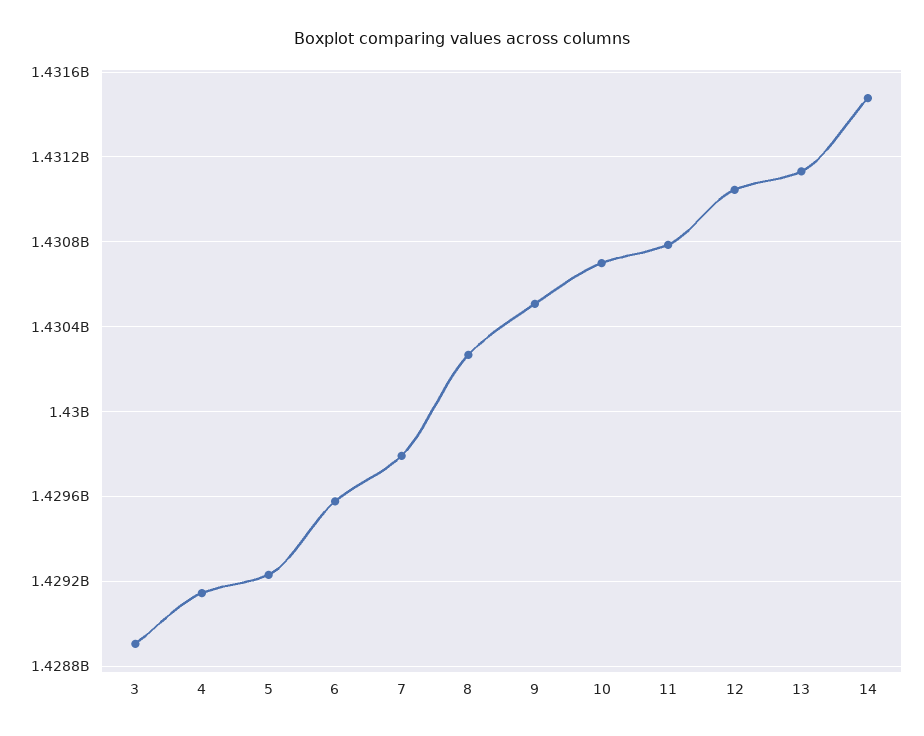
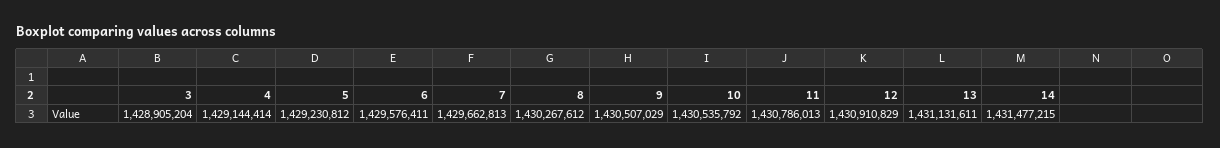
7: 1429800000 -> 1429662813
10: 1430700000 -> 1430535792
12: 1431050000 -> 1430910829

